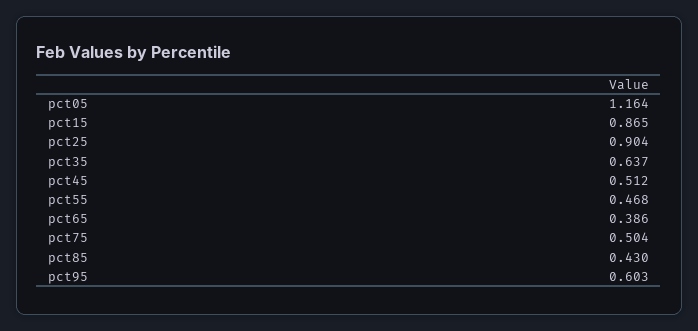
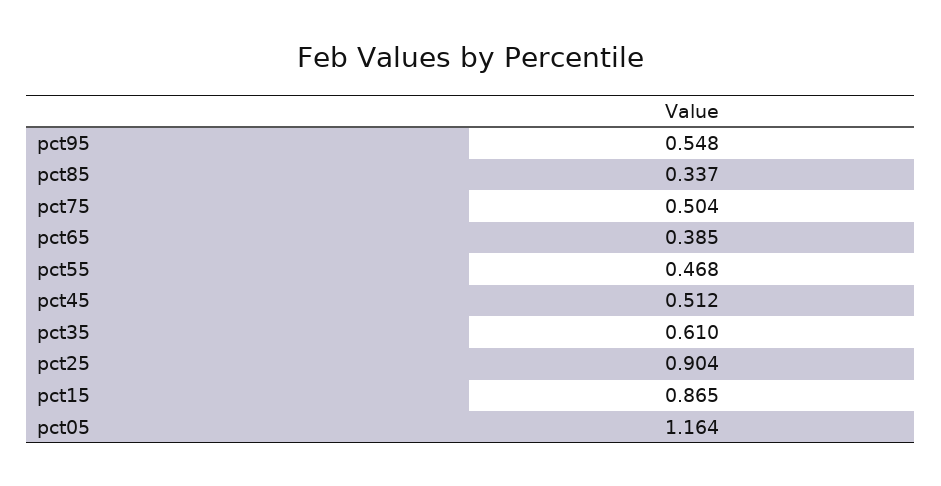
pct35: 0.637 -> 0.61
pct65: 0.386 -> 0.385
pct85: 0.43 -> 0.337
pct95: 0.603 -> 0.548

